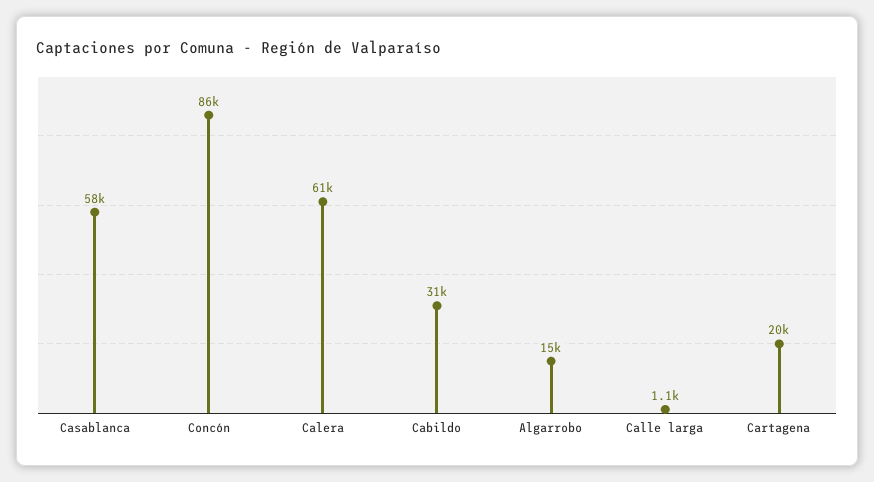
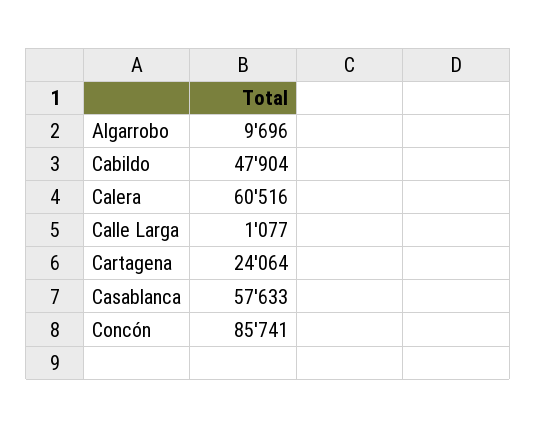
Cabildo: 31000 -> 47904
Algarrobo: 15000 -> 9696
Cartagena: 20000 -> 24064

